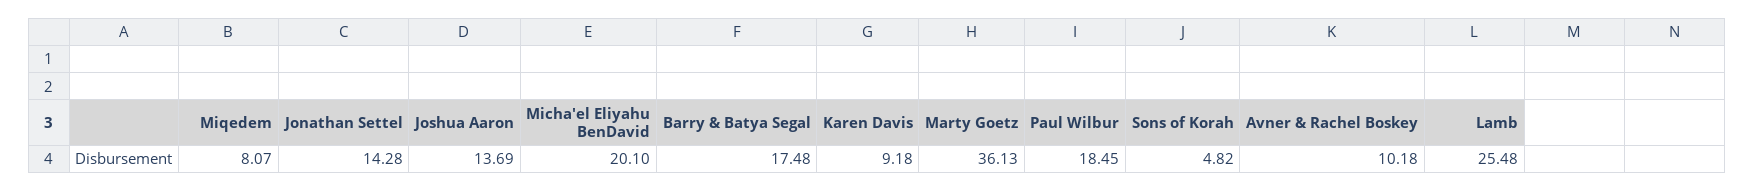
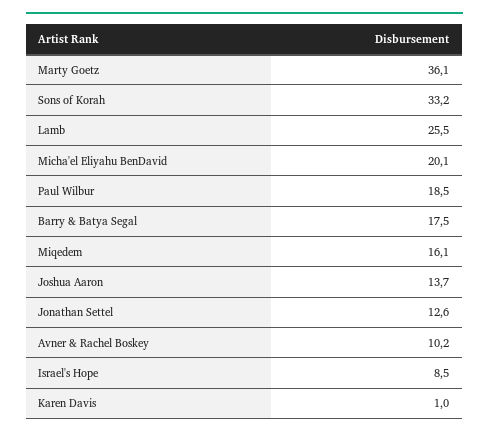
Miqedem: 8.07 -> 16.1
Jonathan Settel: 14.28 -> 12.6
Karen Davis: 9.18 -> 1
Sons of Korah: 4.82 -> 33.2
Israel's Hope: none -> 8.5

